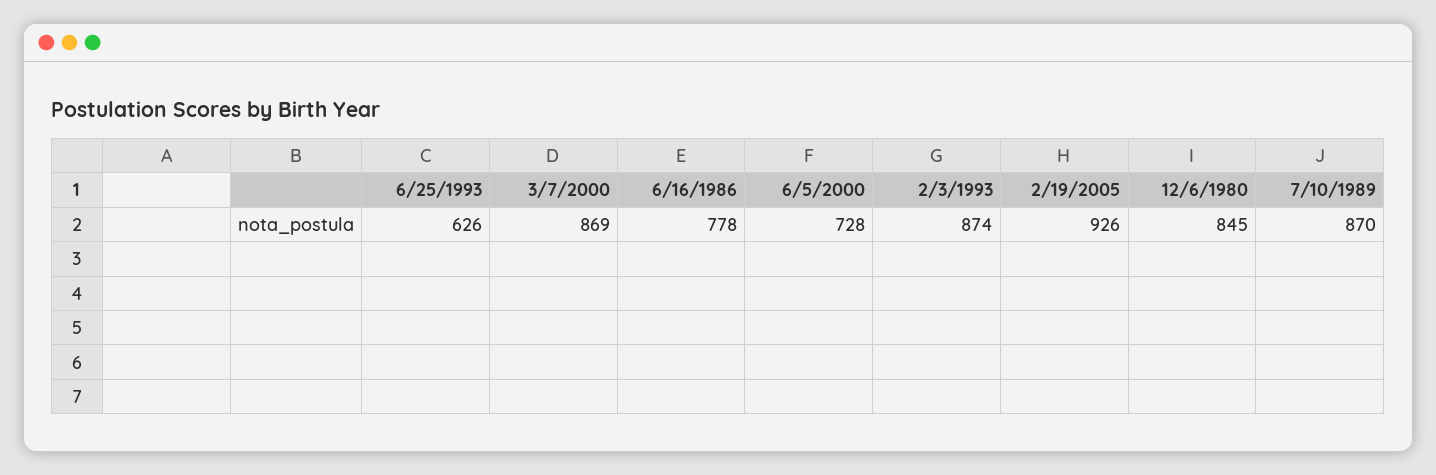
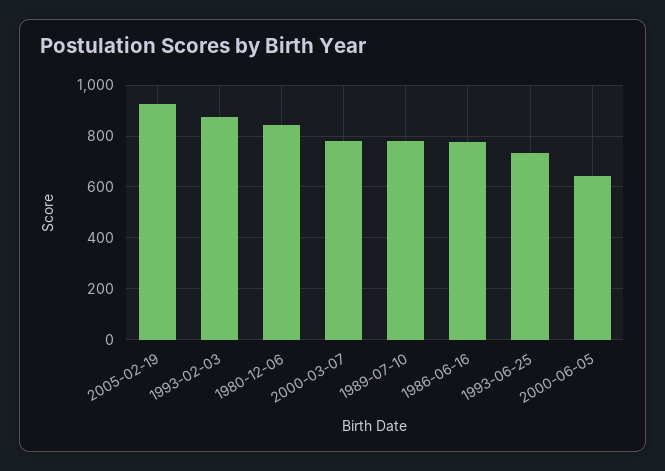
6/25/1993: 626 -> 725
3/7/2000: 869 -> 775
6/5/2000: 728 -> 650
7/10/1989: 870 -> 775

